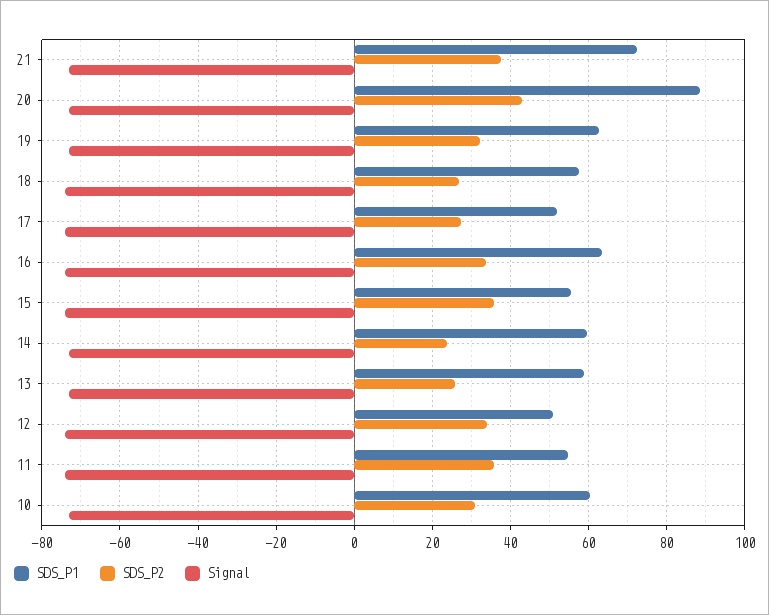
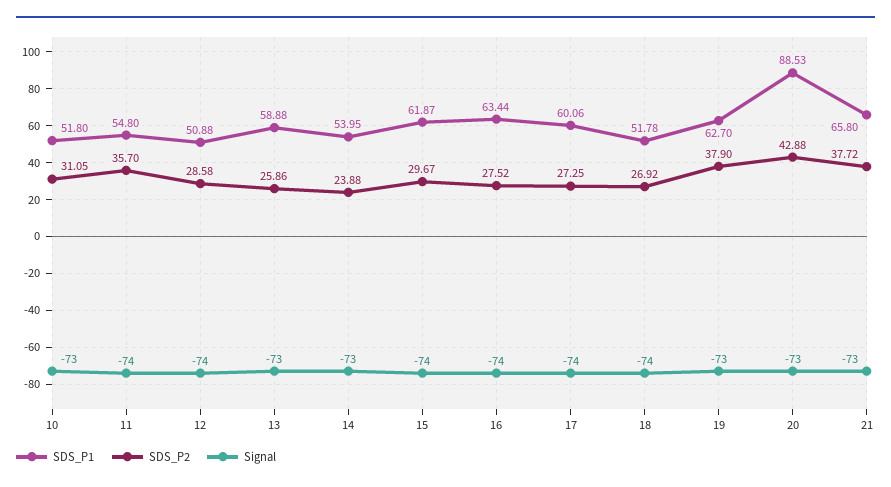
SDS_P1, 21: 72 -> 65.8
SDS_P2, 19: 32 -> 37.9
SDS_P1, 18: 58 -> 51.78
SDS_P1, 17: 52 -> 60.06
SDS_P2, 16: 34 -> 27.52
SDS_P1, 15: 56 -> 61.87
SDS_P2, 15: 36 -> 29.67
SDS_P1, 14: 60 -> 53.95
SDS_P2, 12: 34 -> 28.58
SDS_P1, 10: 60 -> 51.8

